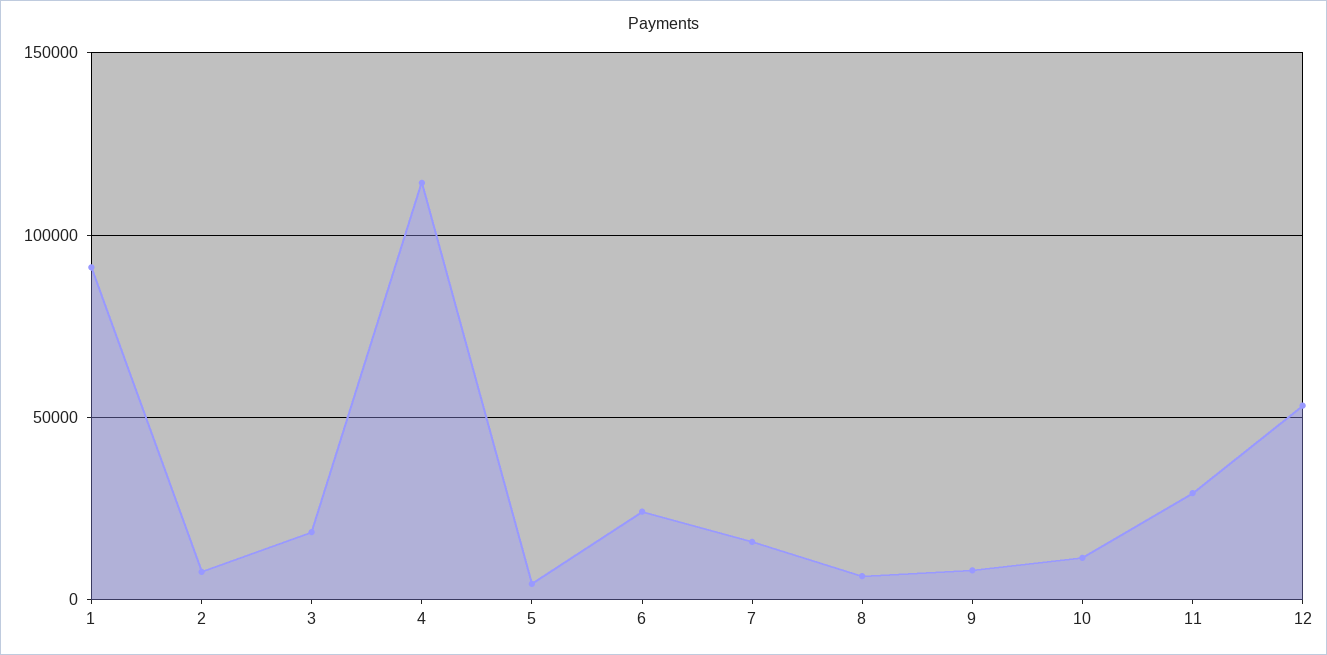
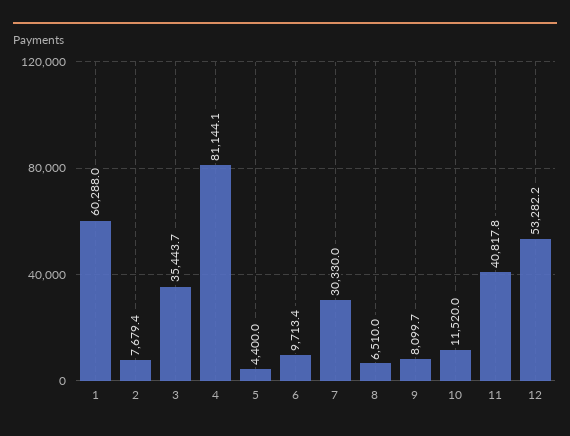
1: 90000 -> 60288
3: 20000 -> 35443.7
4: 115000 -> 81144.1
6: 25000 -> 9713.4
7: 15000 -> 30330
11: 30000 -> 40817.8

